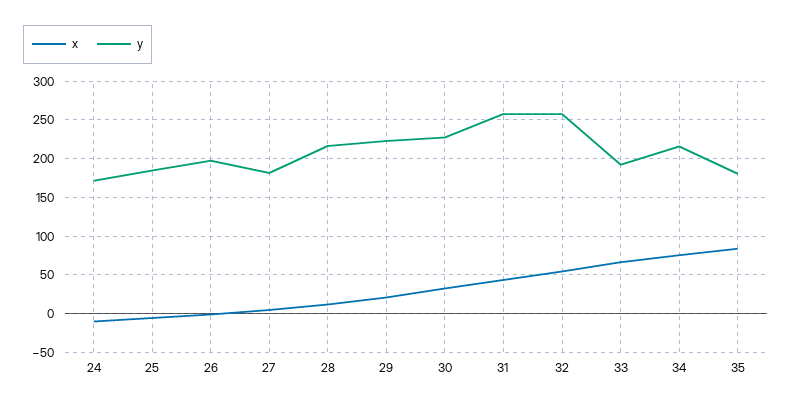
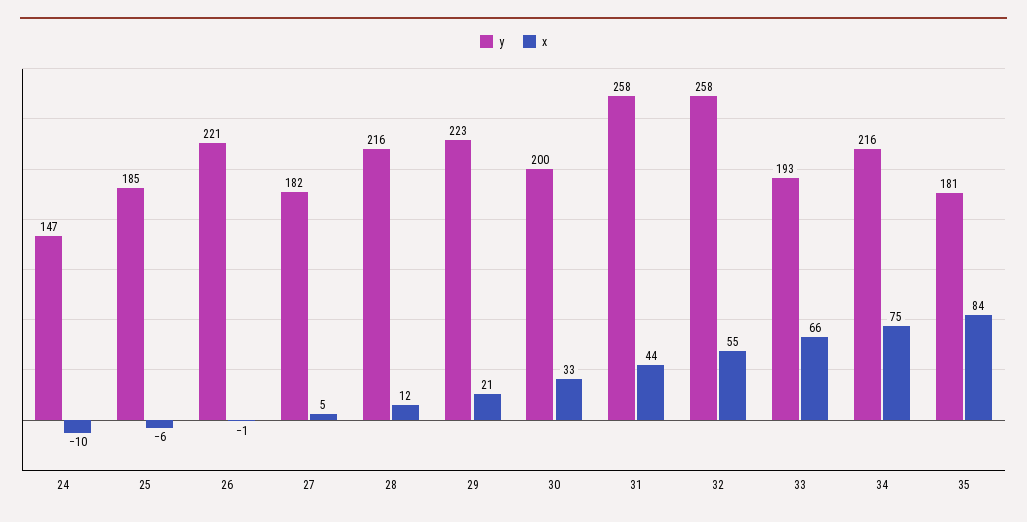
y, 24: 170 -> 147
y, 26: 200 -> 221
y, 30: 230 -> 200

